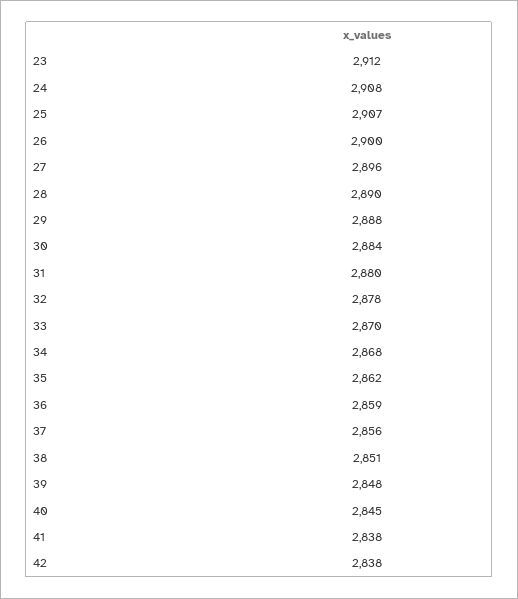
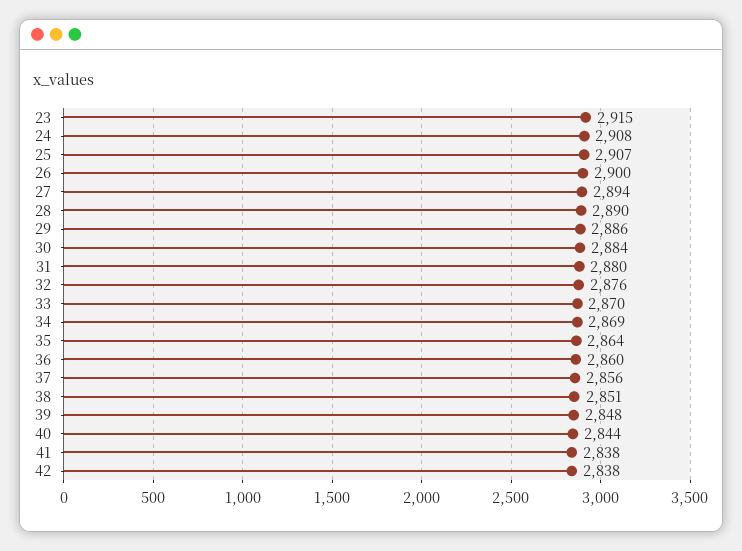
23: 2912 -> 2915
27: 2896 -> 2894
29: 2888 -> 2886
32: 2878 -> 2876
34: 2868 -> 2869
35: 2862 -> 2864
36: 2859 -> 2860
40: 2845 -> 2844

